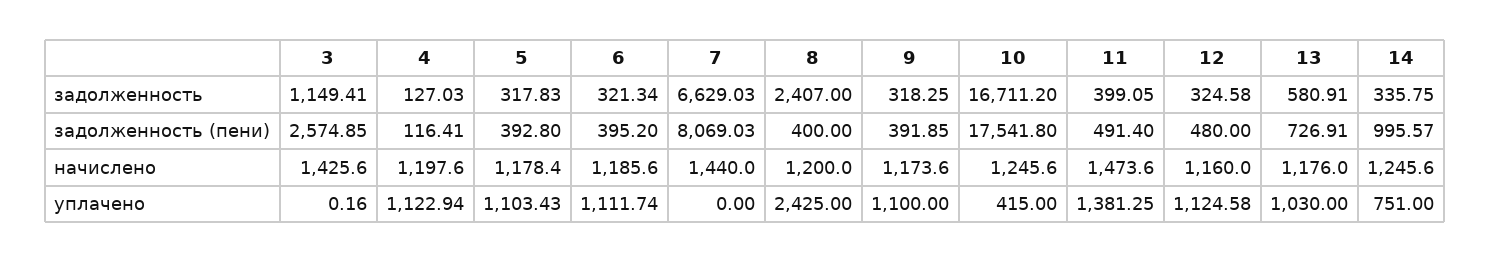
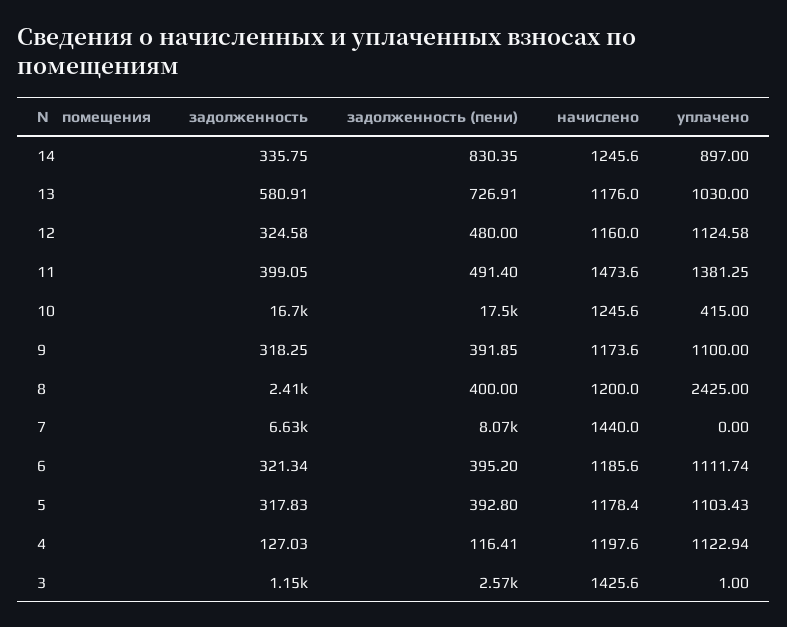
14, задолженность (пени): 995.57 -> 830.35
3, уплачено: 0.16 -> 1
14, уплачено: 751 -> 897

